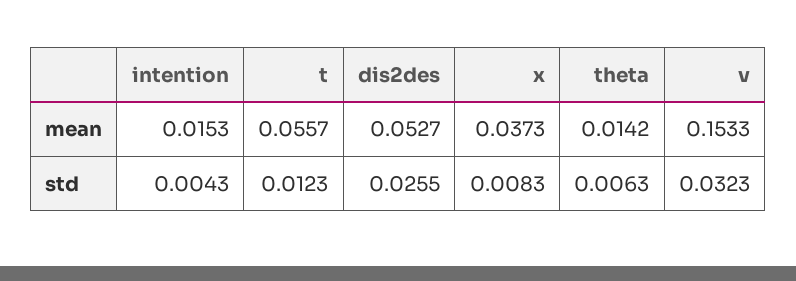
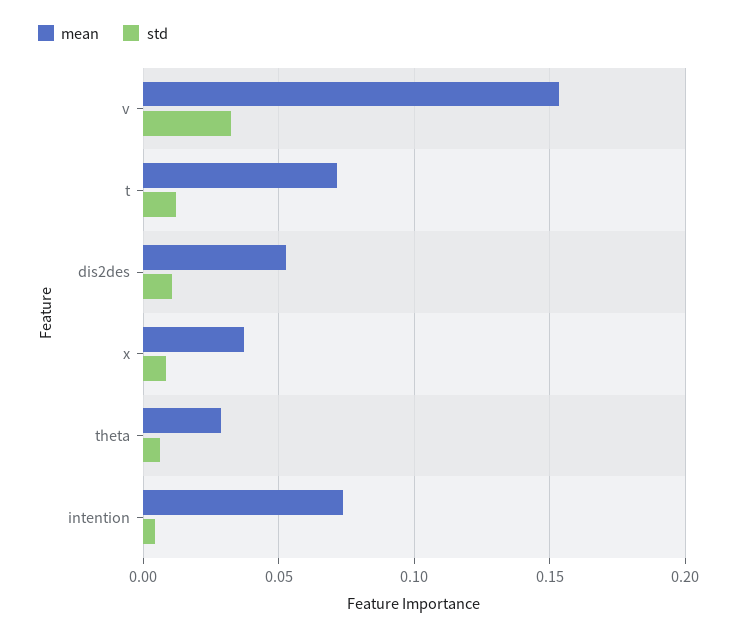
mean, intention: 0.0153 -> 0.075
mean, t: 0.0557 -> 0.07
mean, theta: 0.0142 -> 0.03
std, dis2des: 0.0255 -> 0.01

